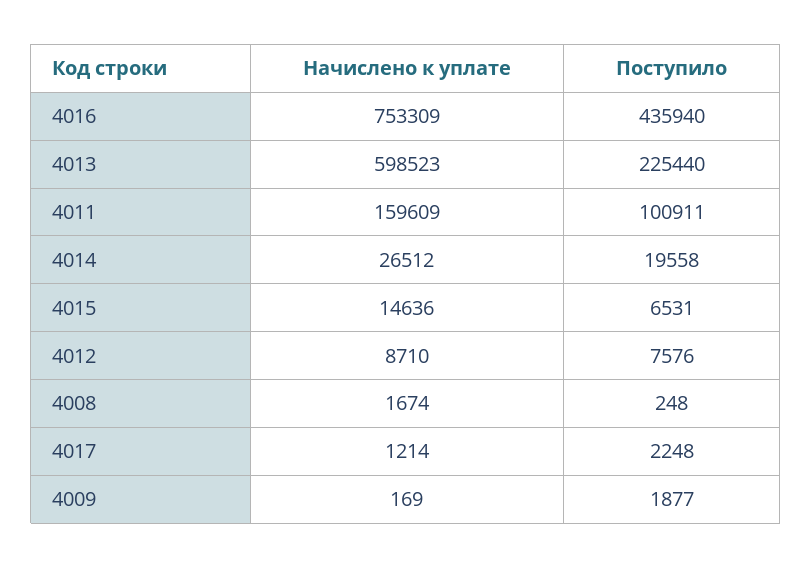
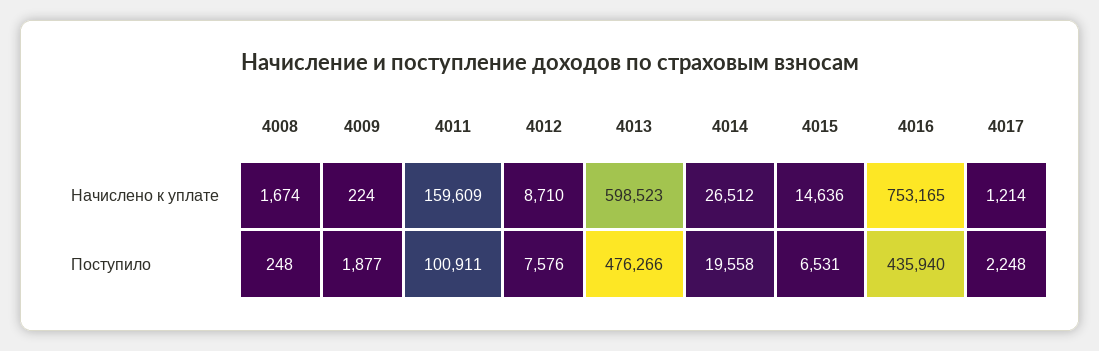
Начислено к уплате, 4016: 753309 -> 753165
Поступило, 4013: 225440 -> 476266
Начислено к уплате, 4009: 169 -> 224

